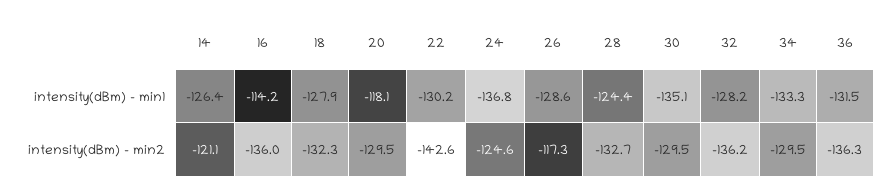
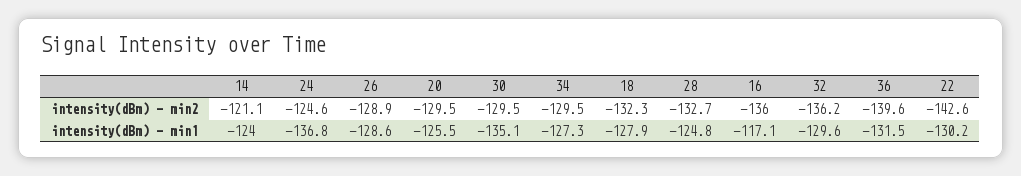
14, intensity(dBm) - min1: -126.4 -> -124
16, intensity(dBm) - min1: -114.2 -> -117.1
20, intensity(dBm) - min1: -118.1 -> -125.5
28, intensity(dBm) - min1: -124.4 -> -124.8
32, intensity(dBm) - min1: -128.2 -> -129.6
34, intensity(dBm) - min1: -133.3 -> -127.3
26, intensity(dBm) - min2: -117.3 -> -128.9
36, intensity(dBm) - min2: -136.3 -> -139.6

